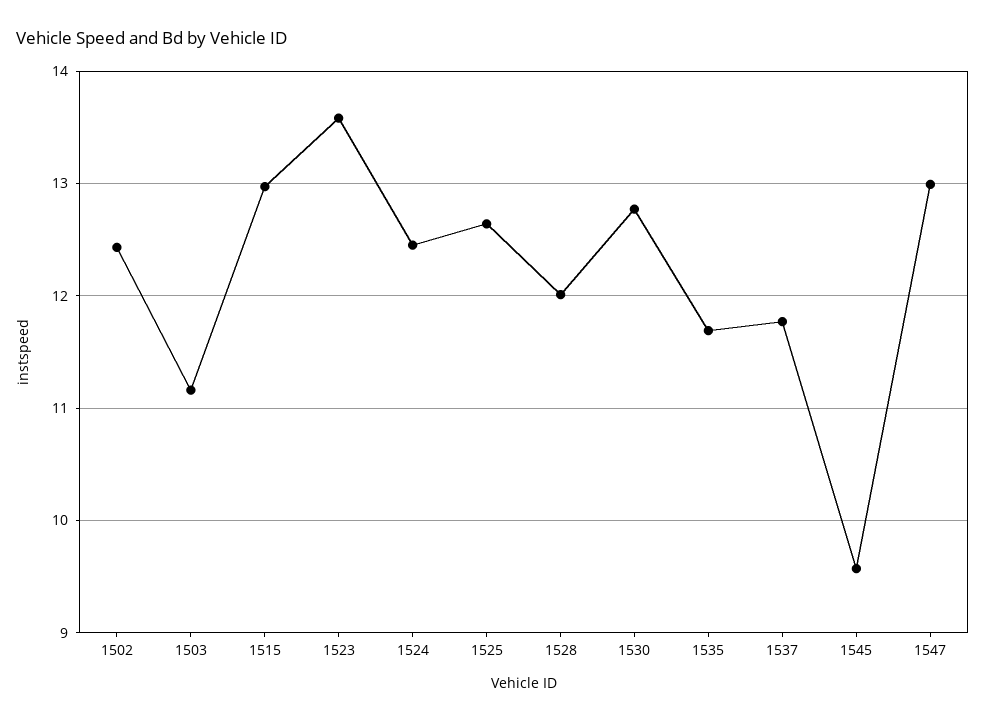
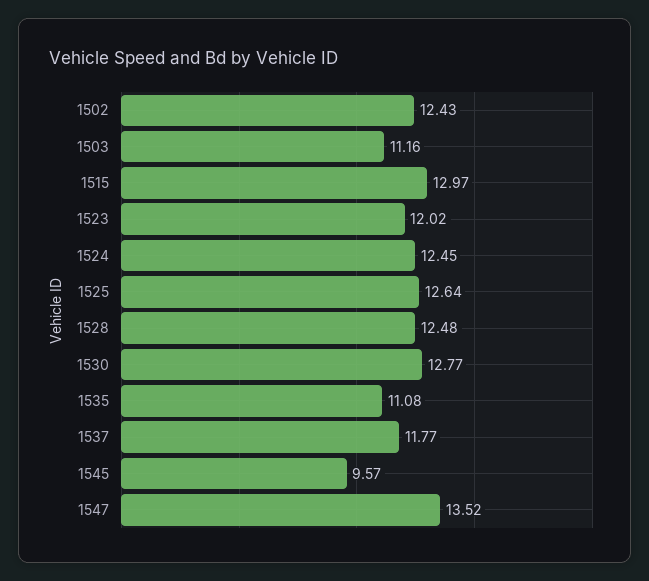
1523: 13.6 -> 12.02
1528: 12 -> 12.48
1535: 11.7 -> 11.08
1547: 13 -> 13.52

